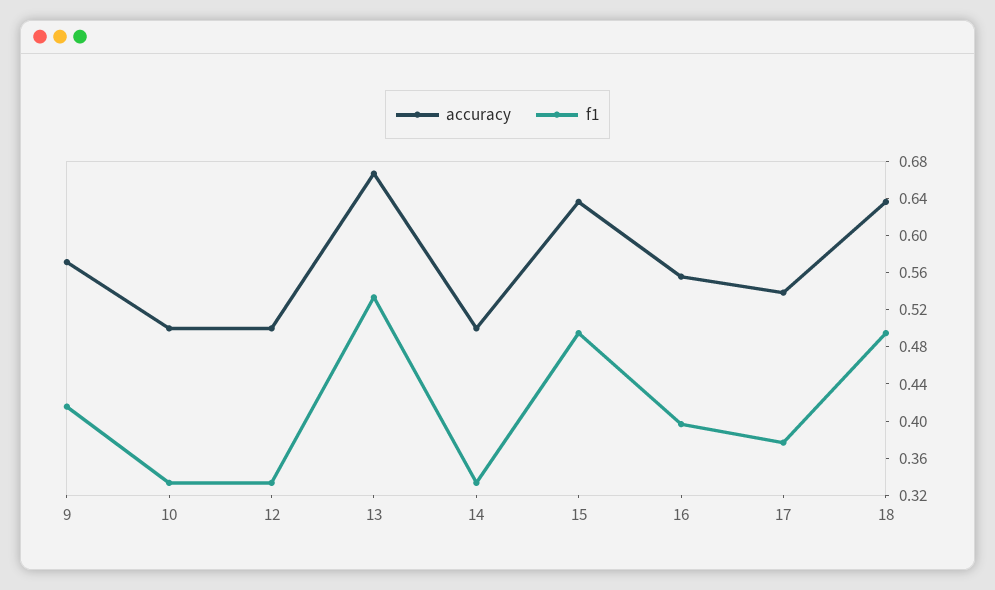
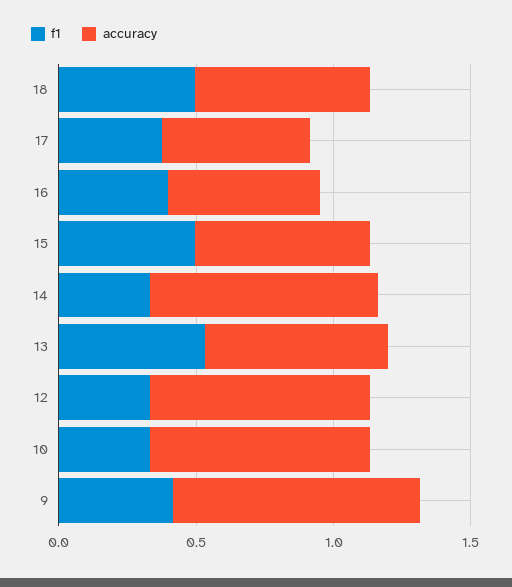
accuracy, 9: 0.57 -> 0.9
accuracy, 10: 0.5 -> 0.8
accuracy, 12: 0.5 -> 0.8
accuracy, 14: 0.5 -> 0.8

